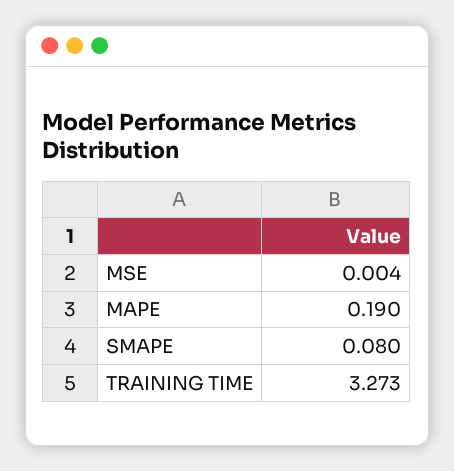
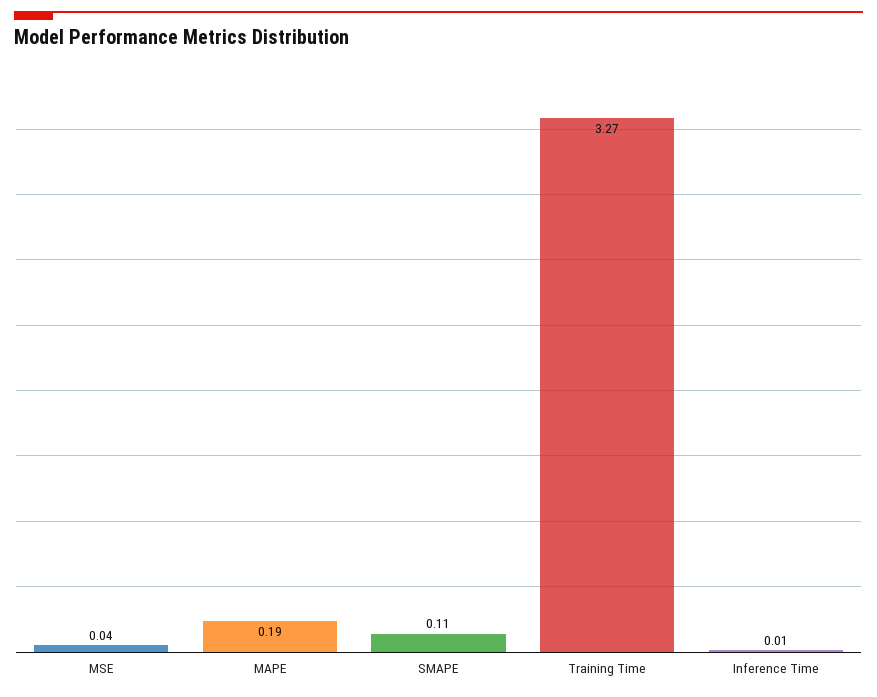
MSE: 0.004 -> 0.04
SMAPE: 0.08 -> 0.11
Inference Time: none -> 0.01

